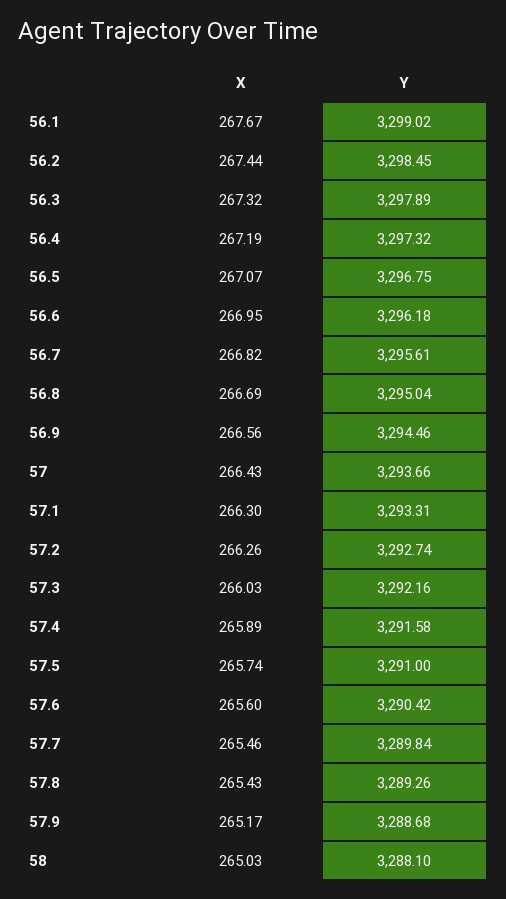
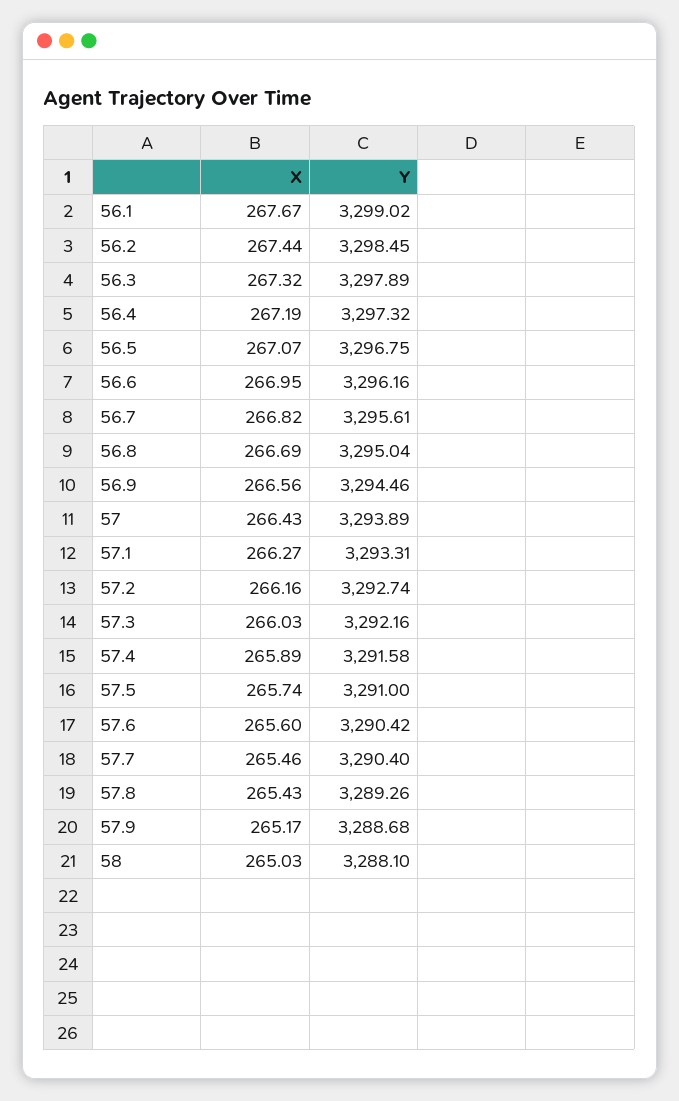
Y, 56.6: 3296.18 -> 3296.16
Y, 57: 3293.66 -> 3293.89
X, 57.1: 266.3 -> 266.27
X, 57.2: 266.26 -> 266.16
Y, 57.7: 3289.84 -> 3290.4

